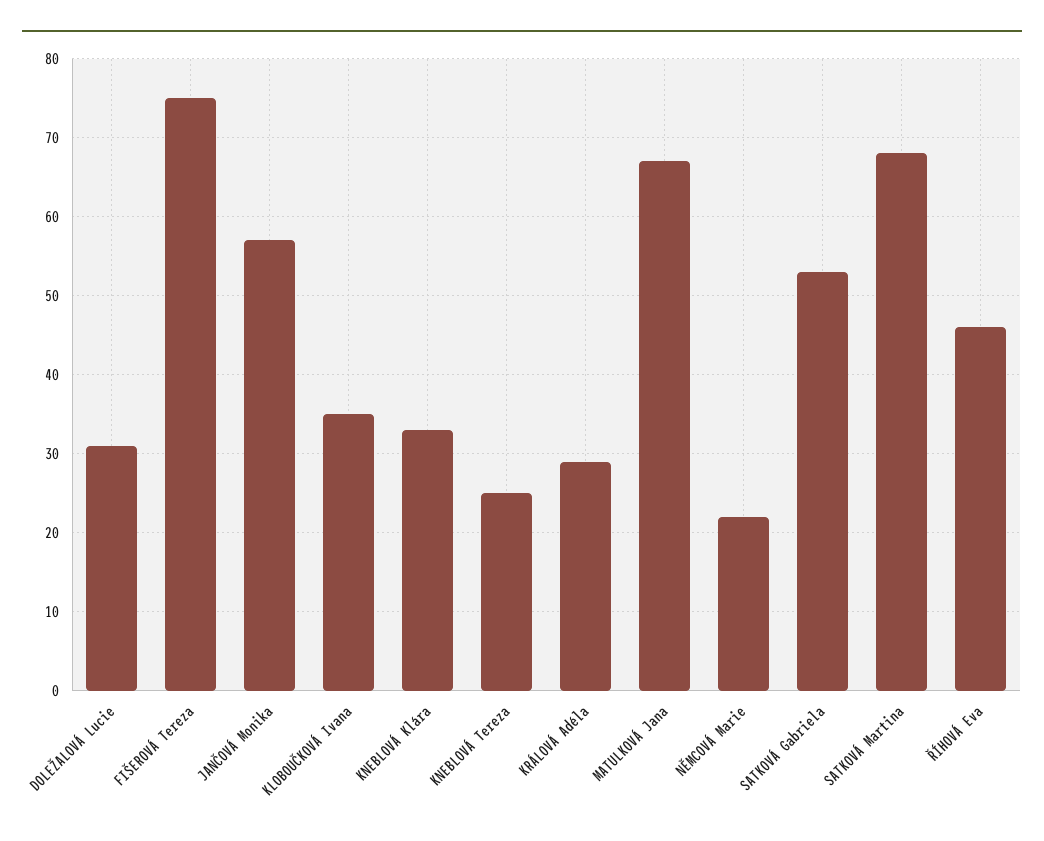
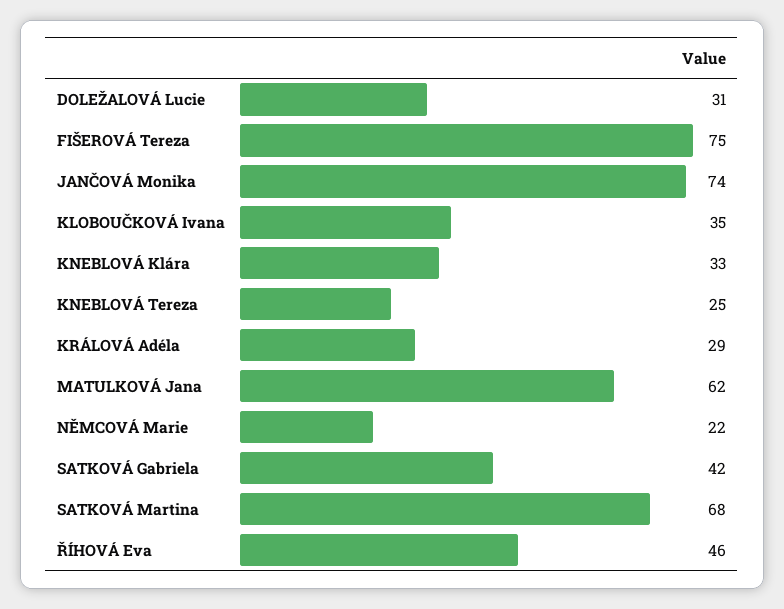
JANČOVÁ Monika: 57 -> 74
MATULKOVÁ Jana: 67 -> 62
SATKOVÁ Gabriela: 53 -> 42

